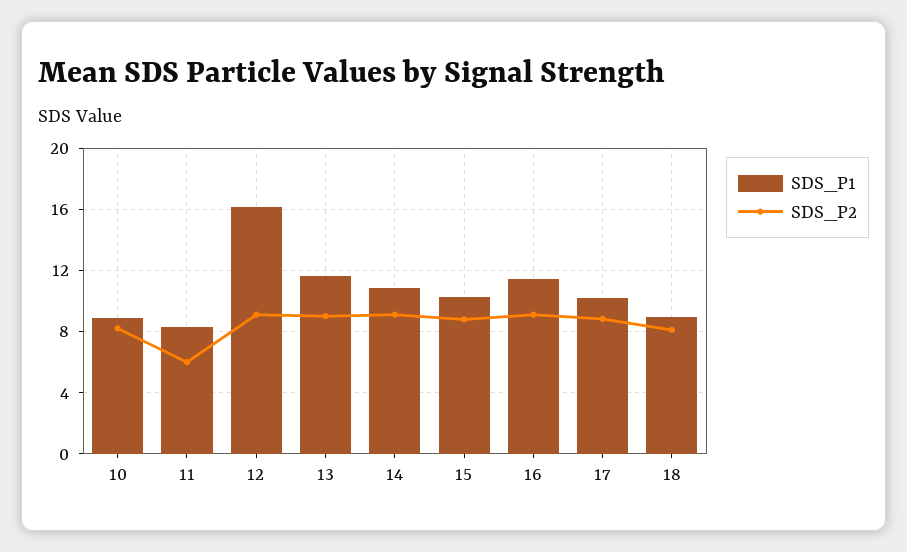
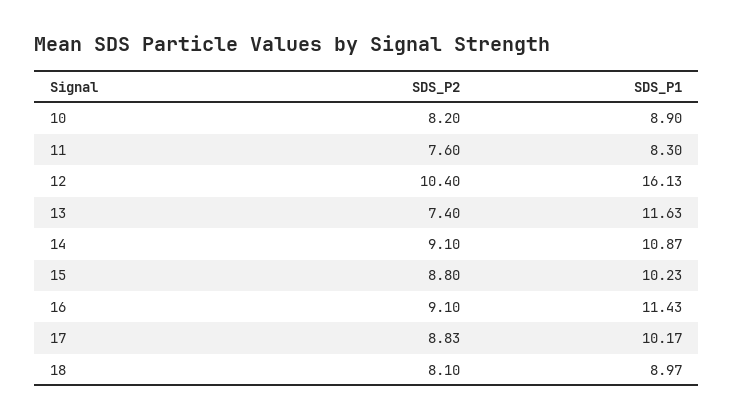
SDS_P2, 11: 6 -> 7.6
SDS_P2, 12: 9 -> 10.4
SDS_P2, 13: 9 -> 7.4

